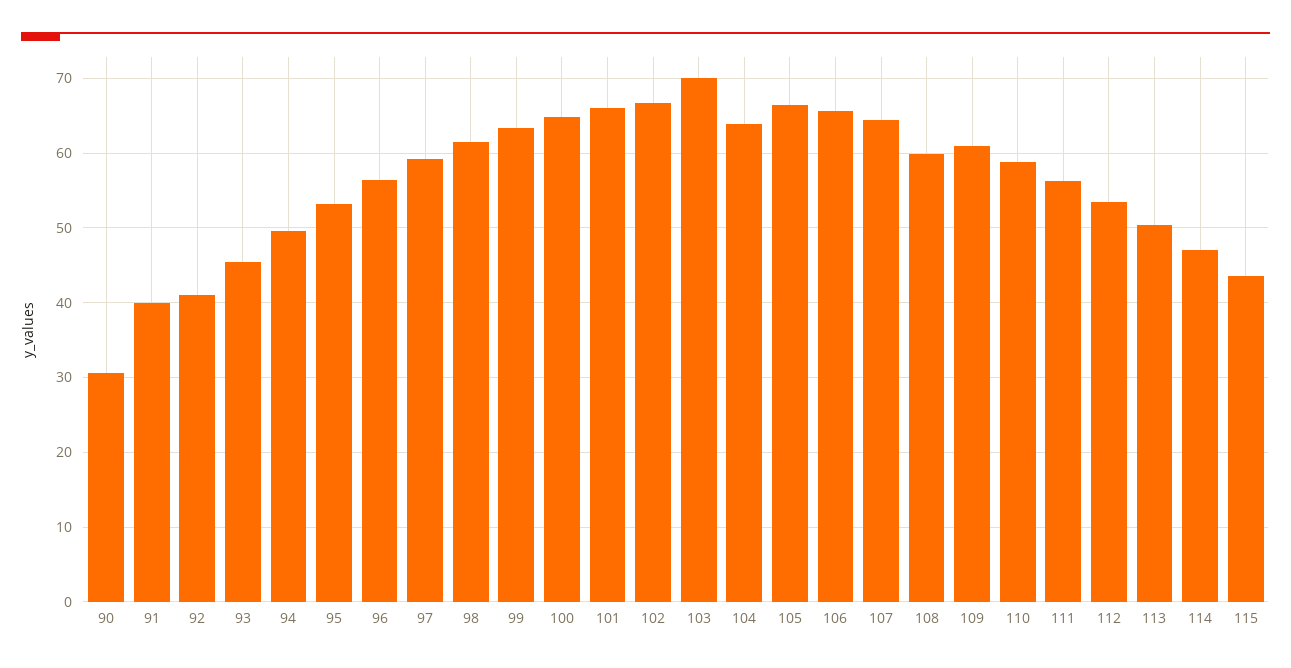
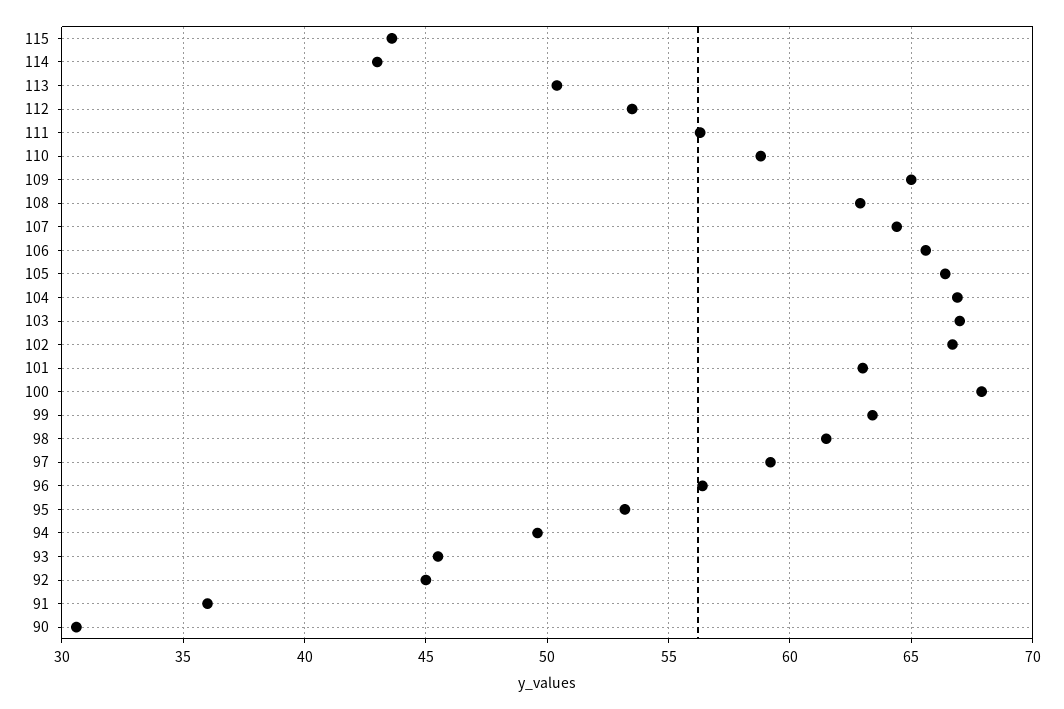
91: 40 -> 36
92: 41 -> 45
100: 65 -> 68
101: 66 -> 63
103: 70 -> 67
104: 64 -> 67
108: 60 -> 63
109: 61 -> 65
114: 47 -> 43

